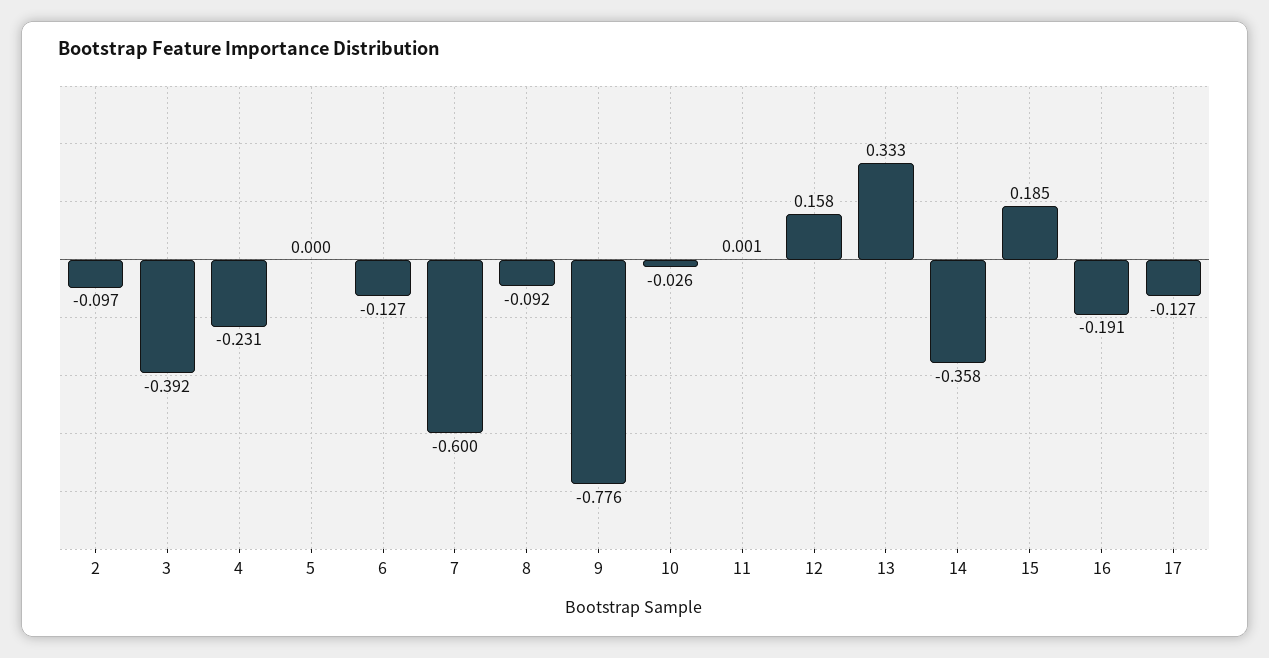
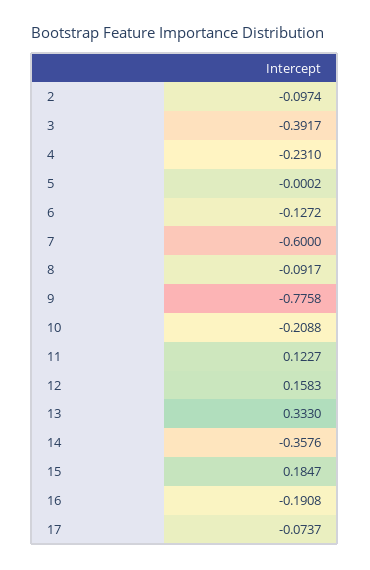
10: -0.026 -> -0.2088
11: 0.001 -> 0.1227
17: -0.127 -> -0.0737

